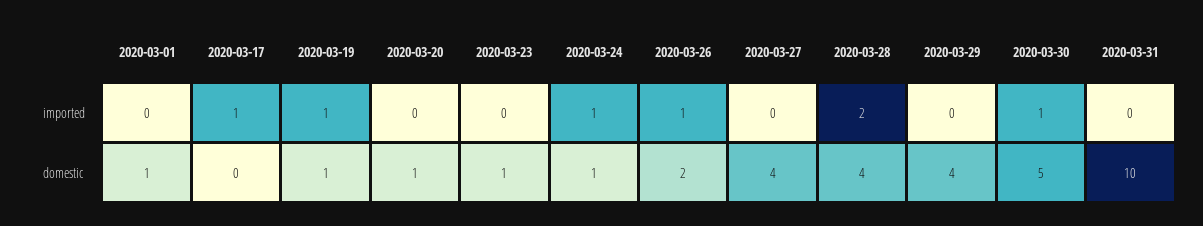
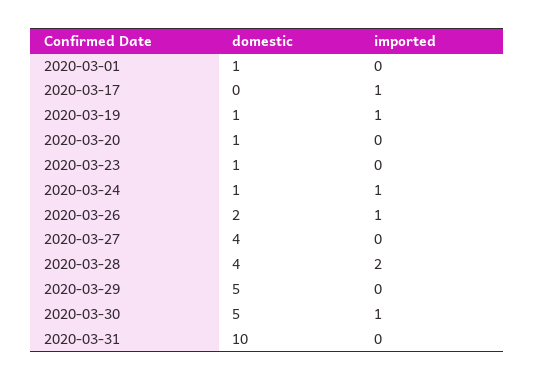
2020-03-29, domestic: 4 -> 5

